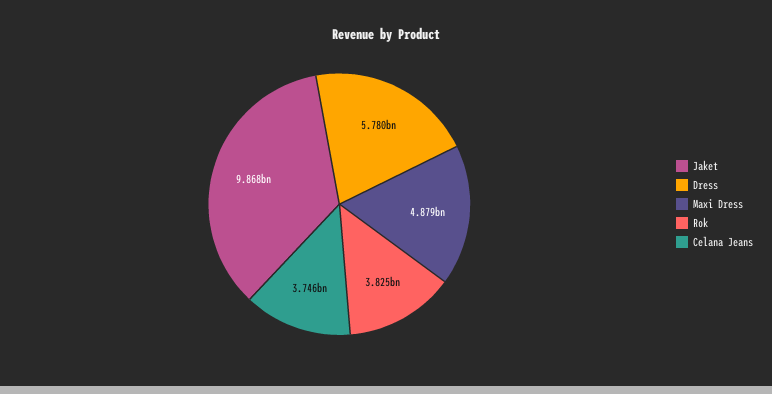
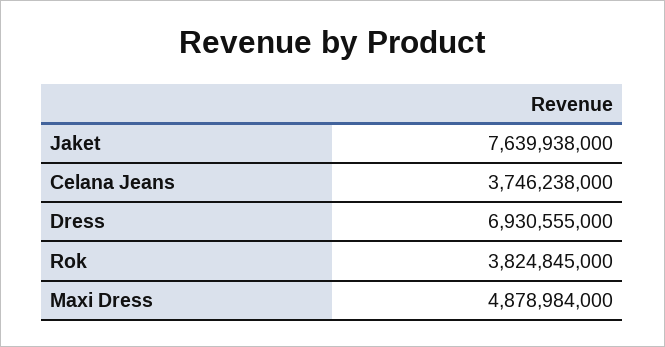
Jaket: 9868000000 -> 7639938000
Dress: 5780000000 -> 6930555000

